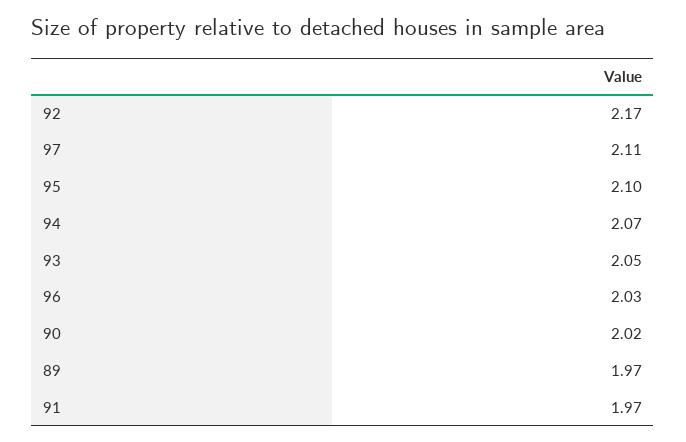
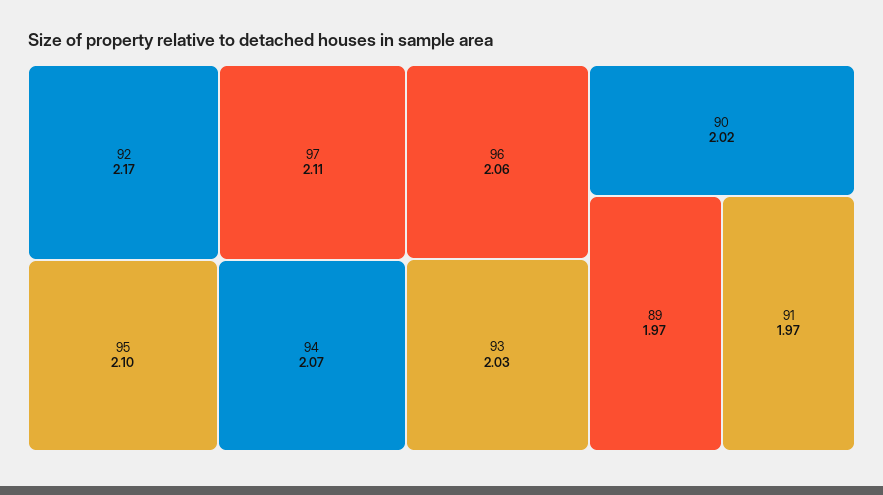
93: 2.05 -> 2.03
96: 2.03 -> 2.06

